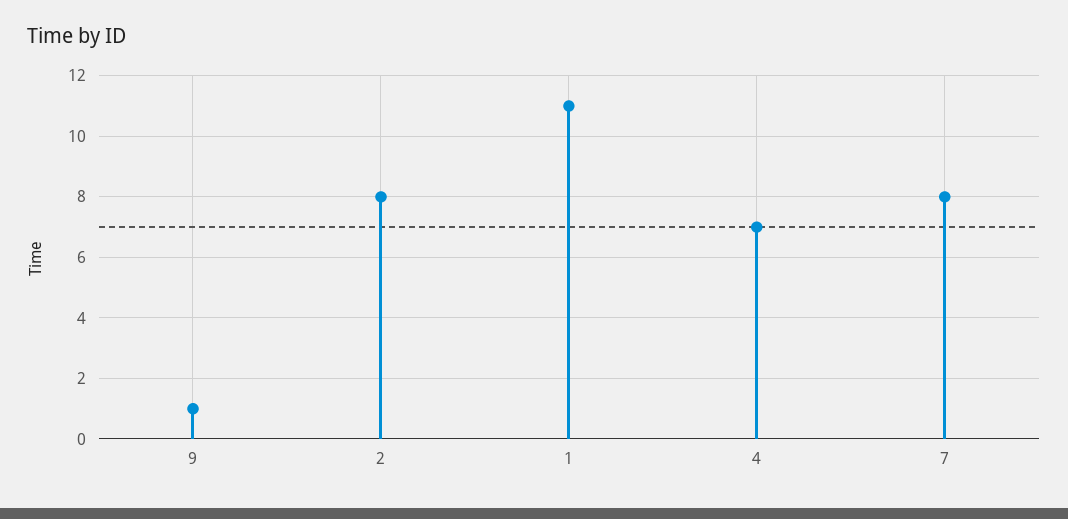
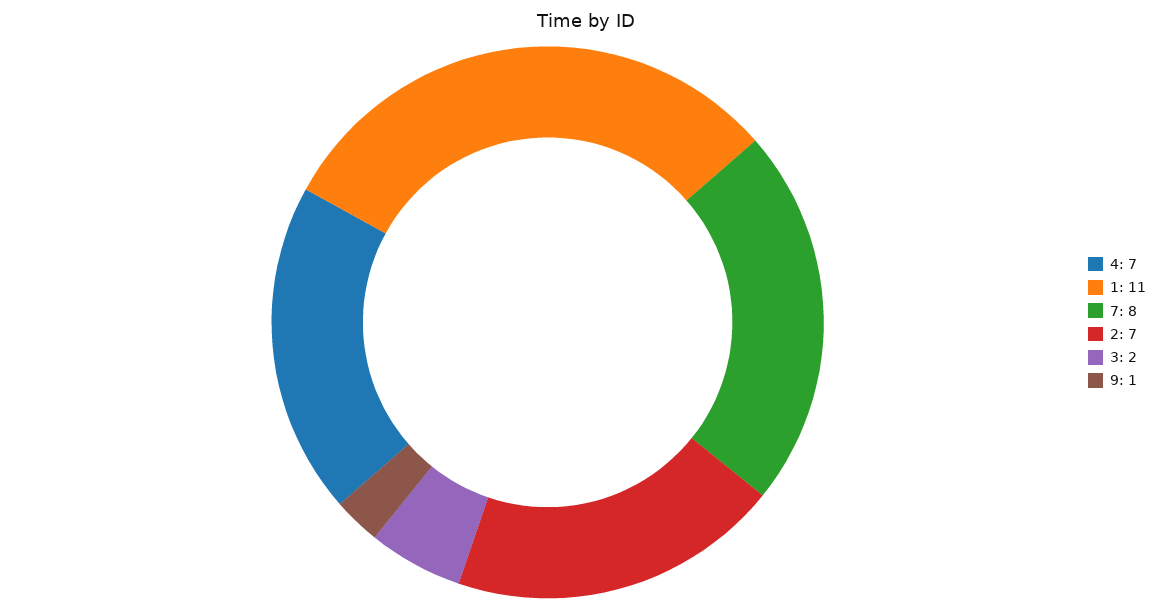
2: 8 -> 7
3: none -> 2

